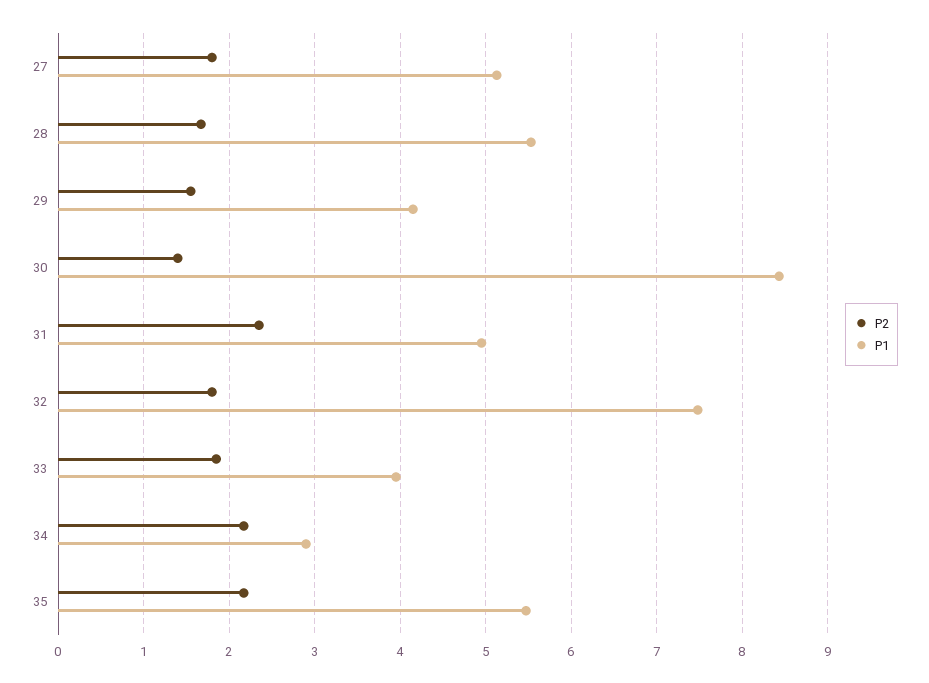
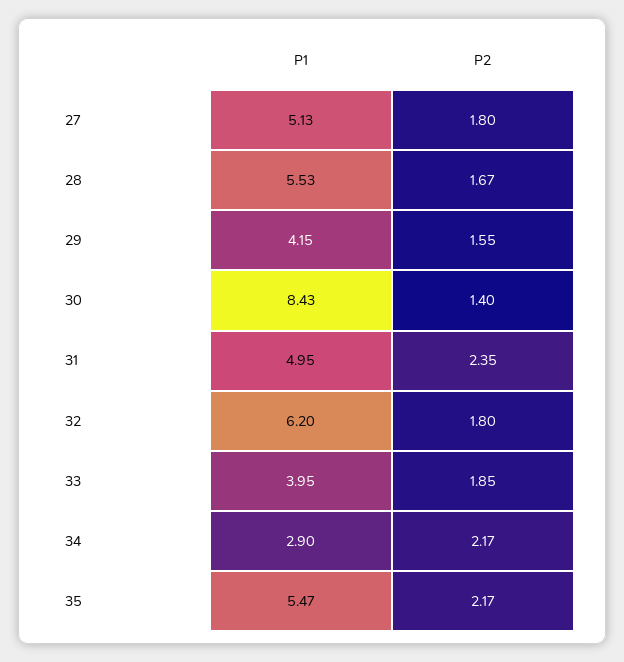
P1, 32: 7.5 -> 6.2

